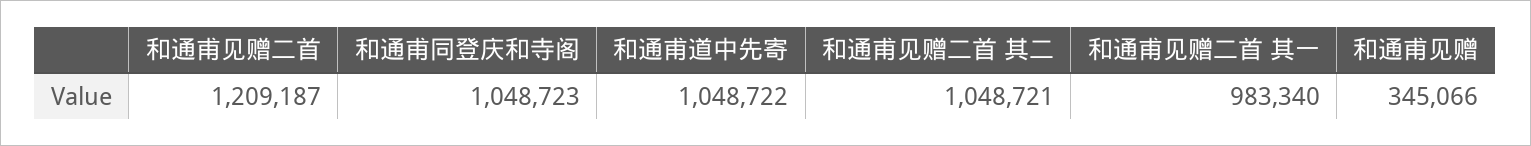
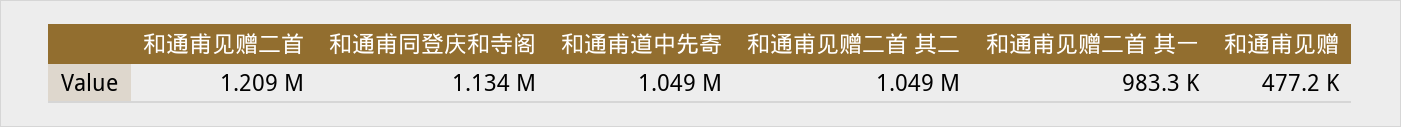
和通甫同登庆和寺阁: 1048723 -> 1134000
和通甫见赠: 345066 -> 477200

